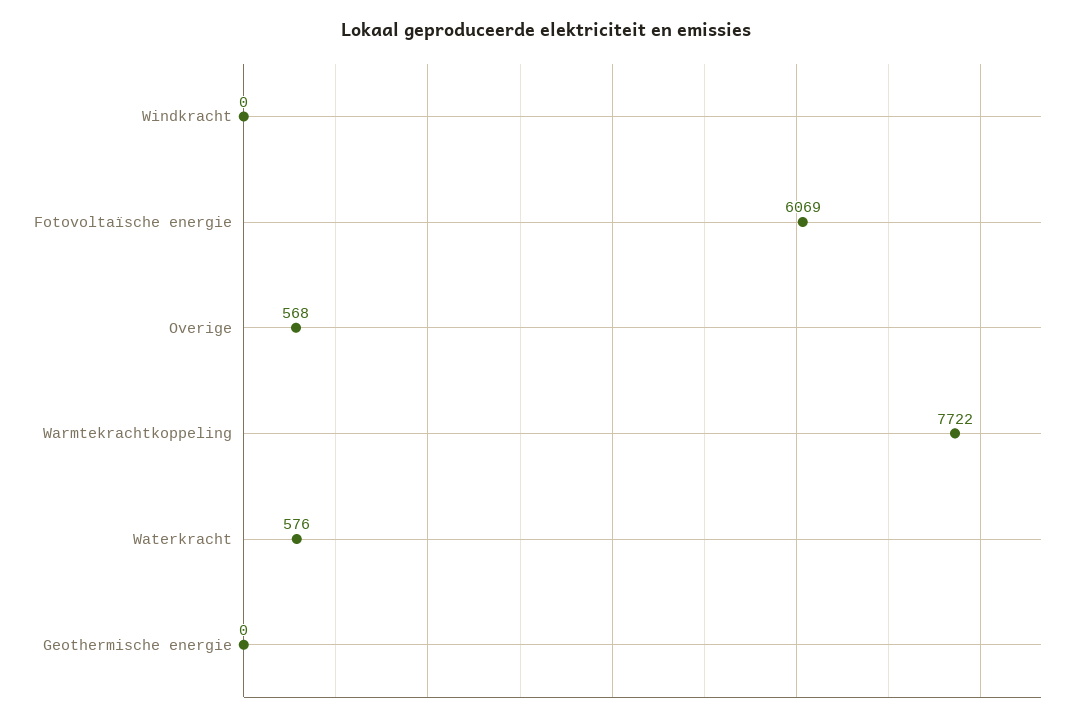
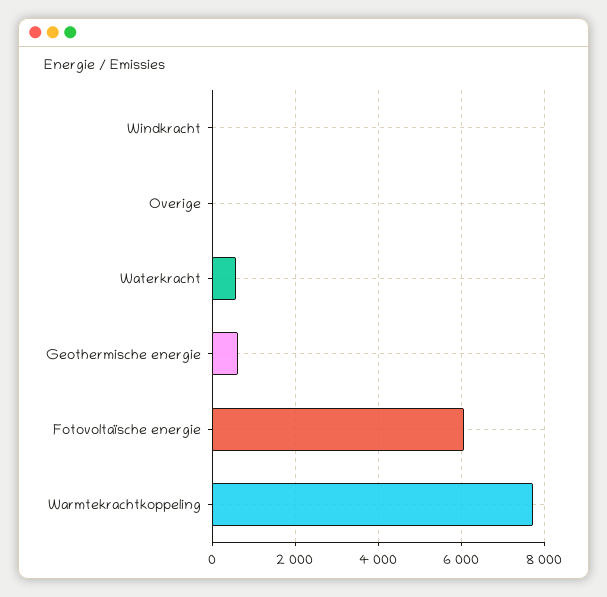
Overige: 568 -> 0
Geothermische energie: 0 -> 600

